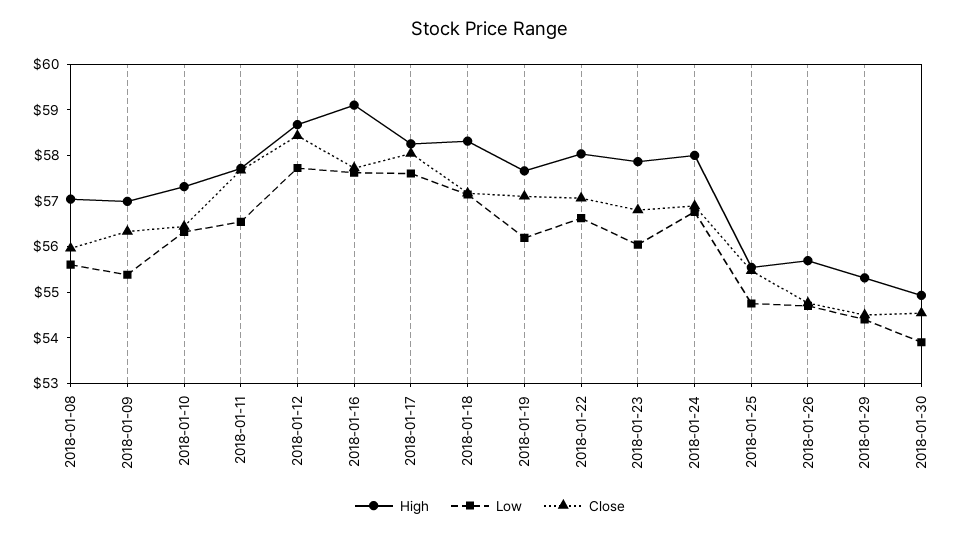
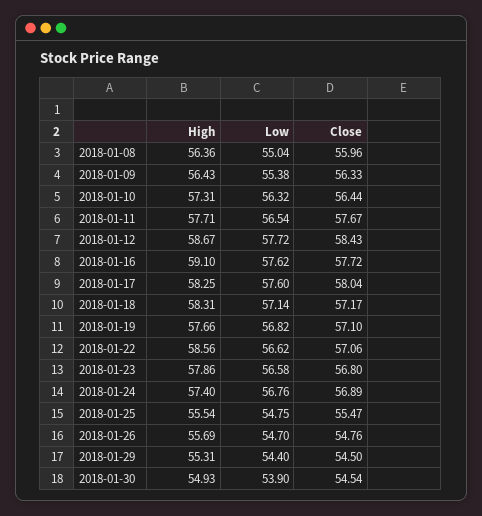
High, 2018-01-08: 57 -> 56.36
Low, 2018-01-08: 55.6 -> 55.04
High, 2018-01-09: 57 -> 56.43
Low, 2018-01-19: 56.2 -> 56.82
High, 2018-01-22: 58 -> 58.56
Low, 2018-01-23: 56 -> 56.58
High, 2018-01-24: 58 -> 57.4

